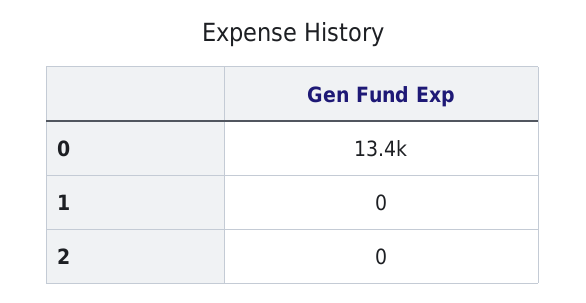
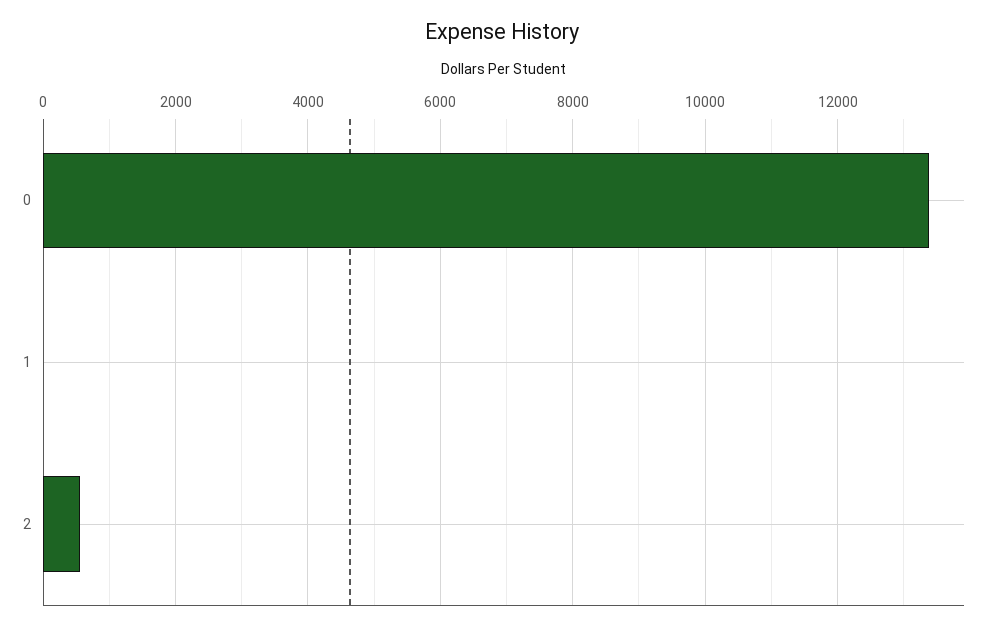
2: 0 -> 600

